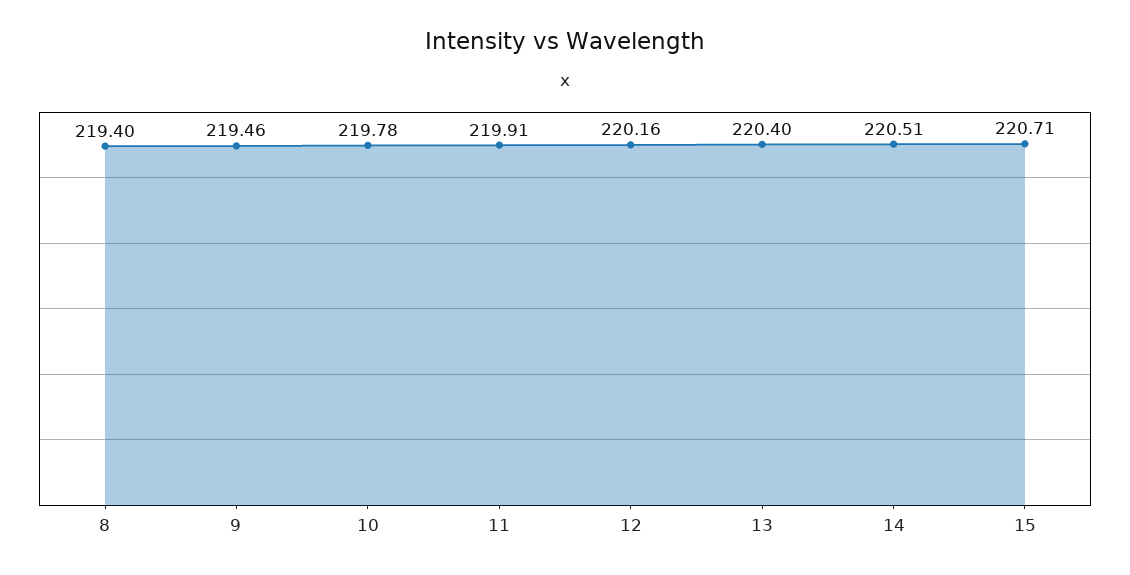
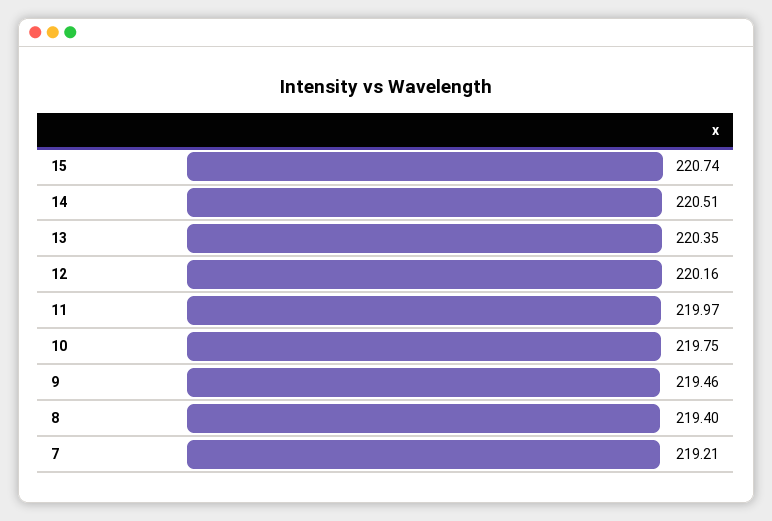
10: 219.78 -> 219.75
11: 219.91 -> 219.97
13: 220.4 -> 220.35
15: 220.71 -> 220.74
7: none -> 219.21

